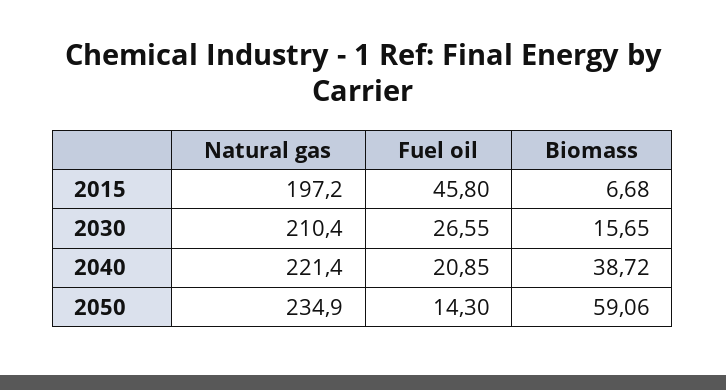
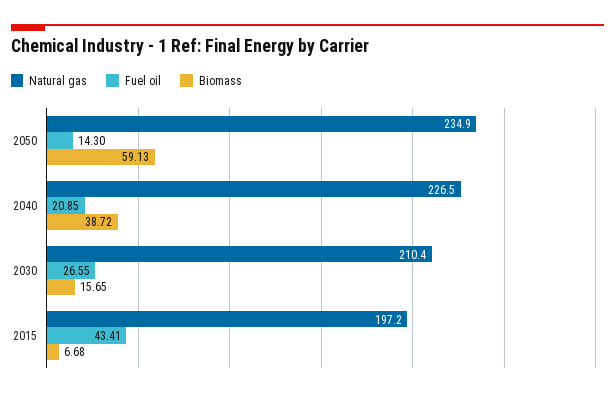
Fuel oil, 2015: 45.8 -> 43.41
Natural gas, 2040: 221.4 -> 226.5
Biomass, 2050: 59.06 -> 59.13

